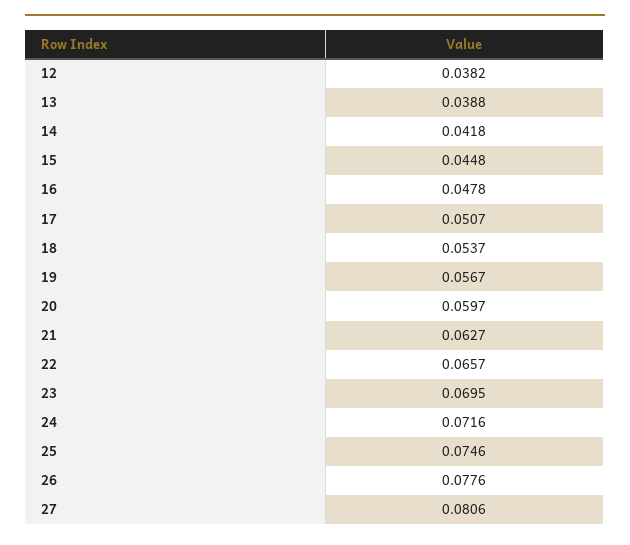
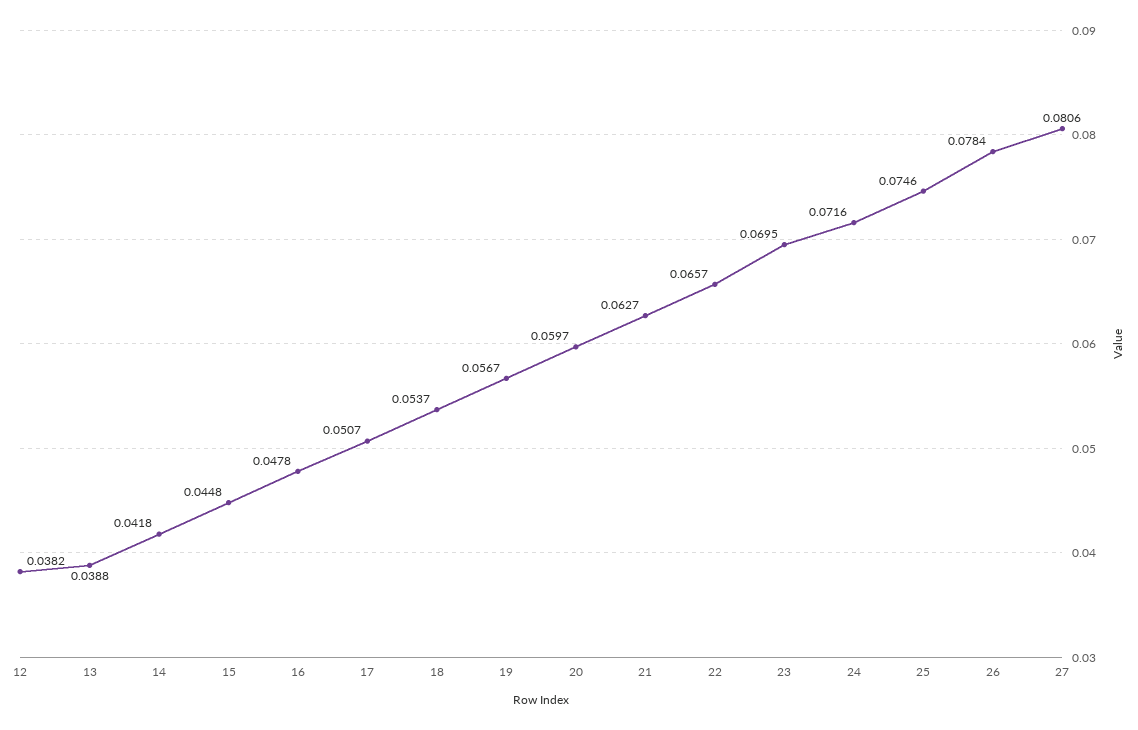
26: 0.0776 -> 0.0784

